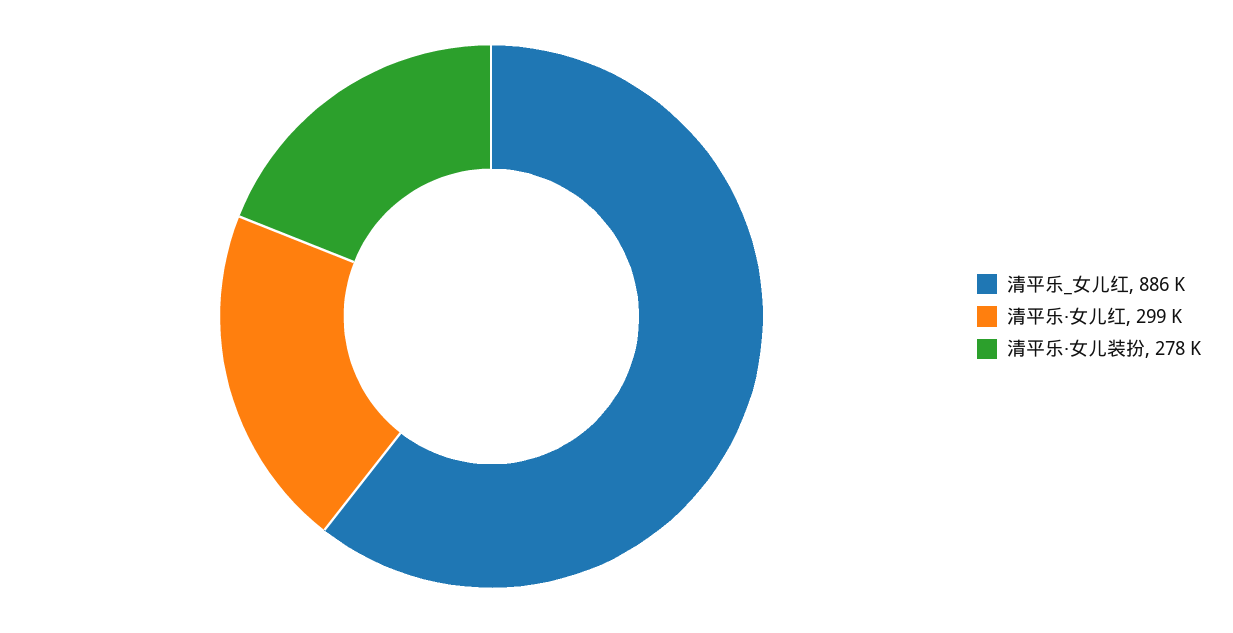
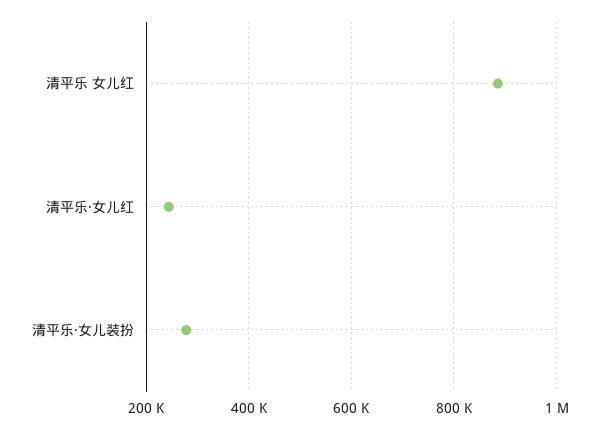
清平乐·女儿红: 299000 -> 240000

